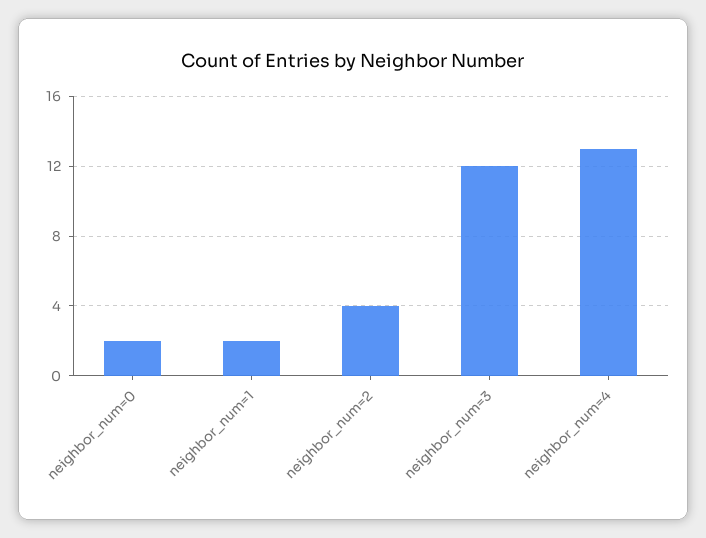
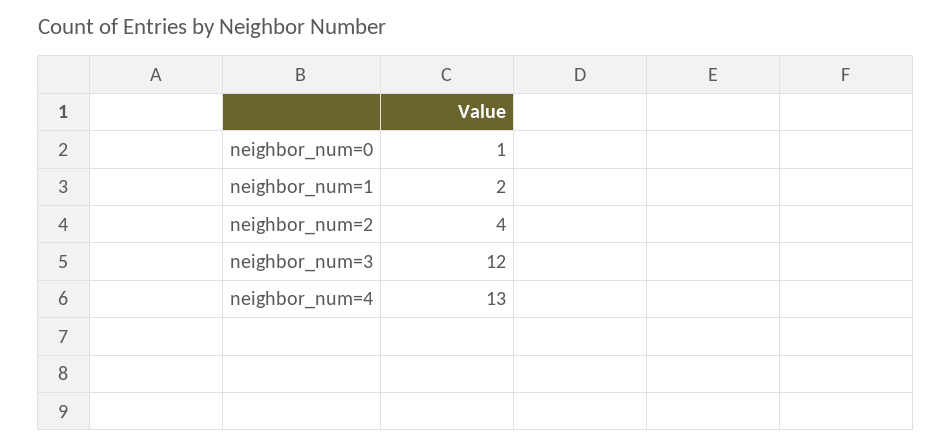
neighbor_num=0: 2 -> 1

